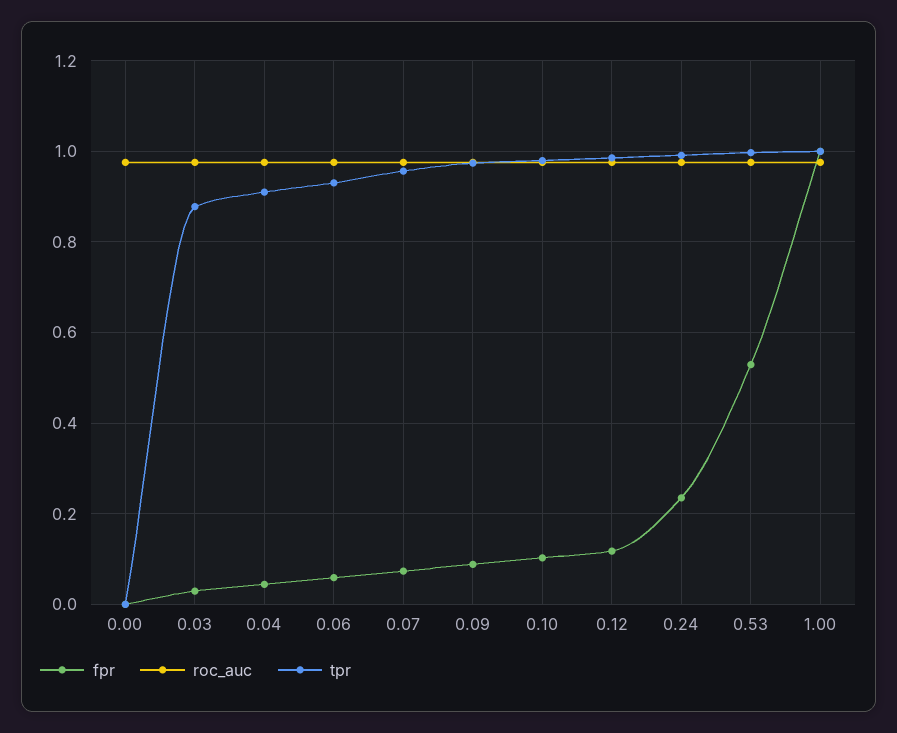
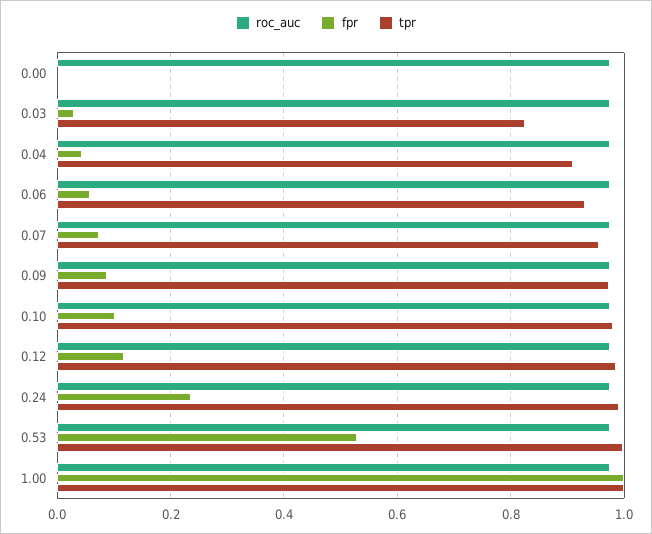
tpr, 0.03: 0.88 -> 0.82

